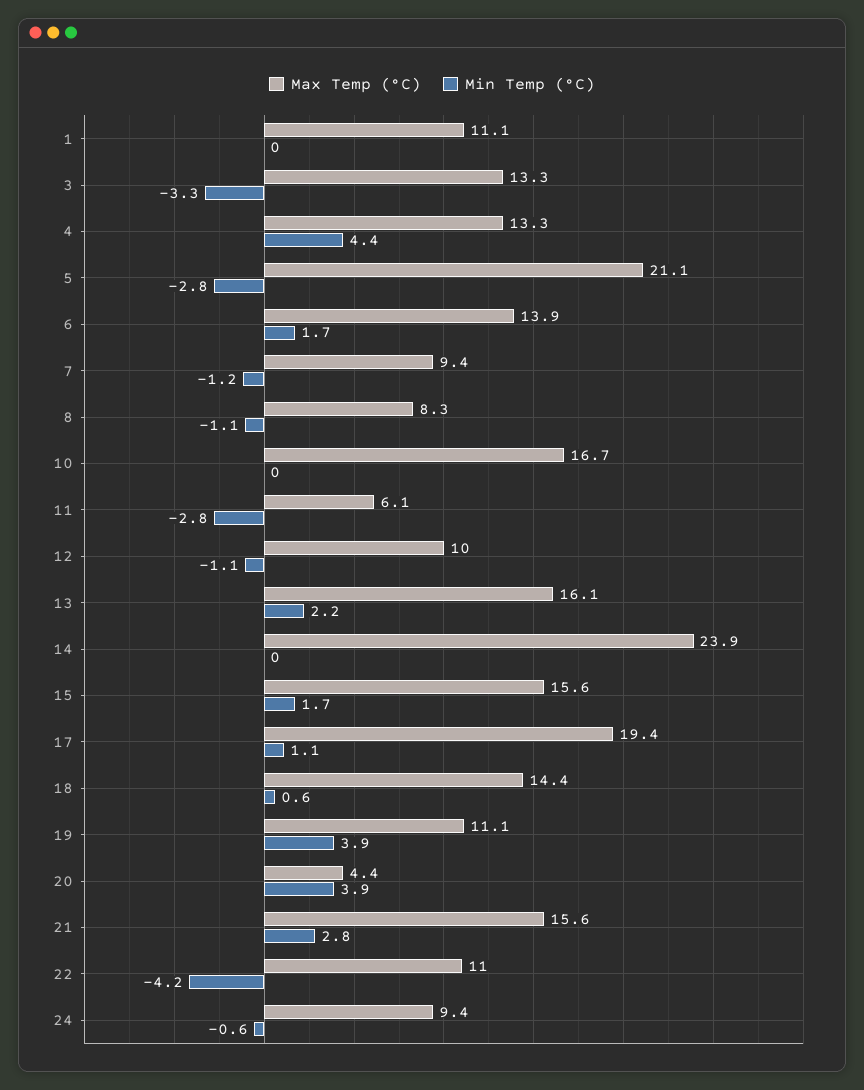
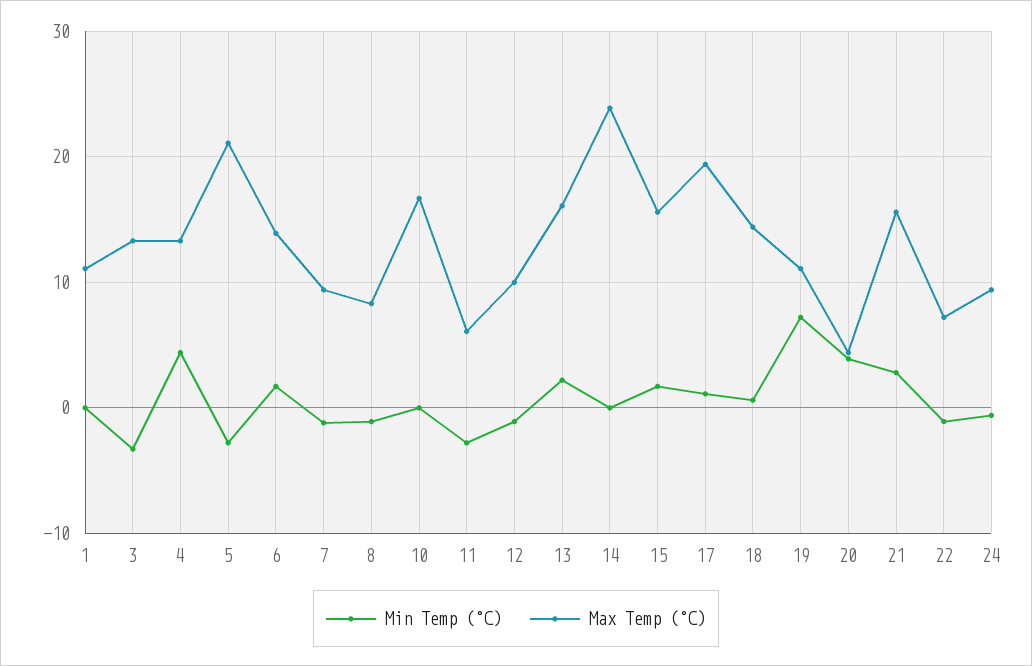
Min Temp (°C), 19: 3.9 -> 7
Max Temp (°C), 22: 11 -> 7
Min Temp (°C), 22: -4.2 -> -1

